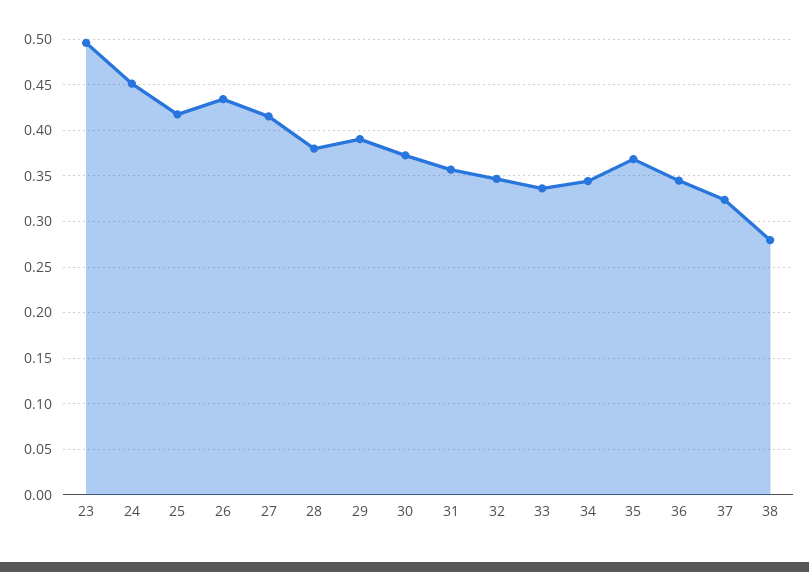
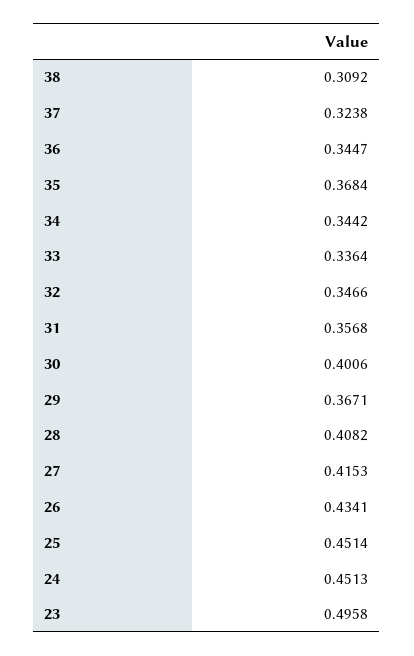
25: 0.42 -> 0.4514
28: 0.38 -> 0.4082
29: 0.39 -> 0.3671
30: 0.37 -> 0.4006
38: 0.28 -> 0.3092

